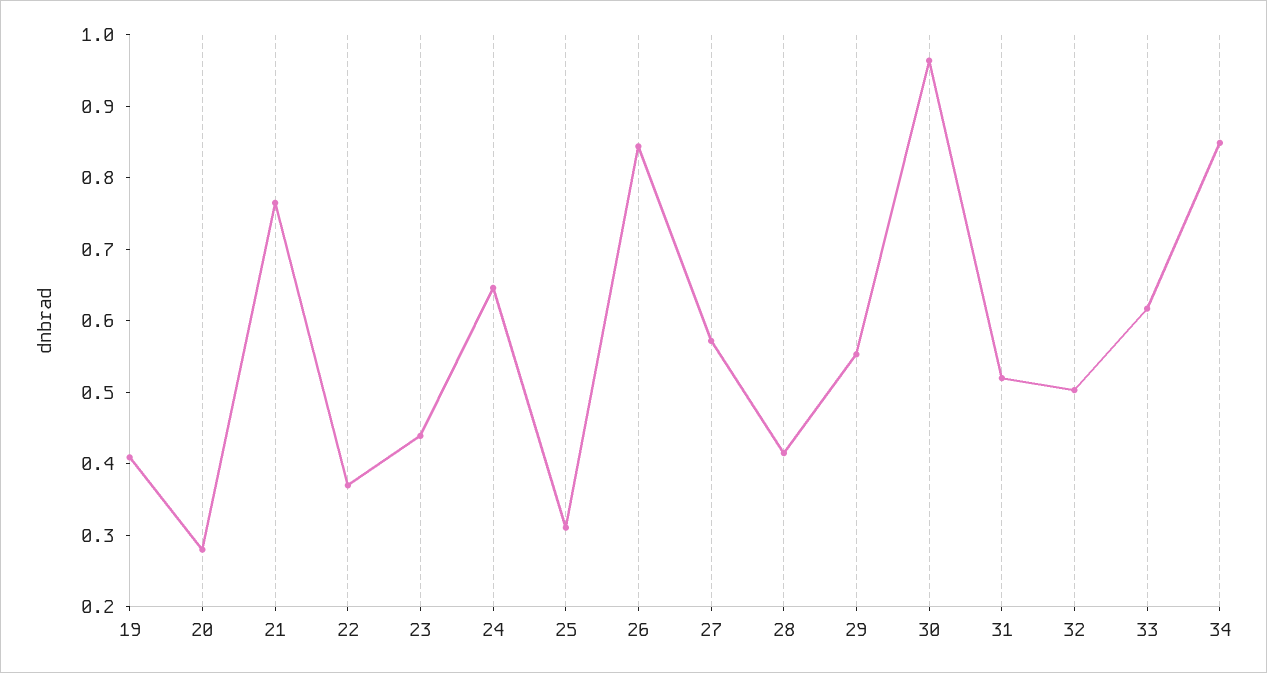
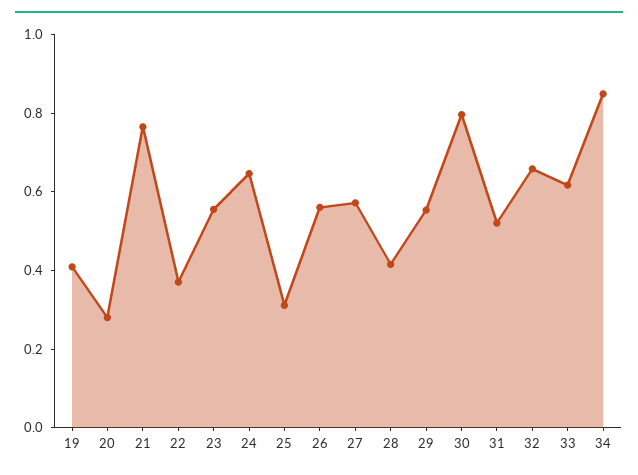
23: 0.44 -> 0.55
26: 0.84 -> 0.55
30: 0.96 -> 0.8
32: 0.5 -> 0.65

